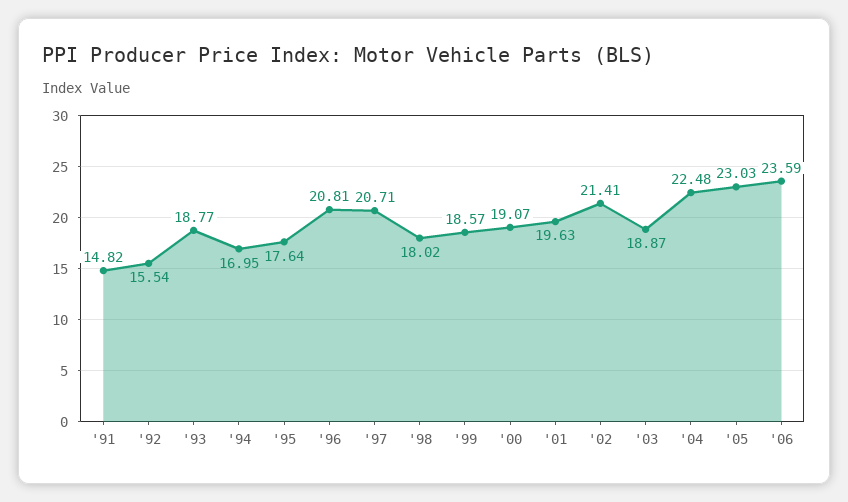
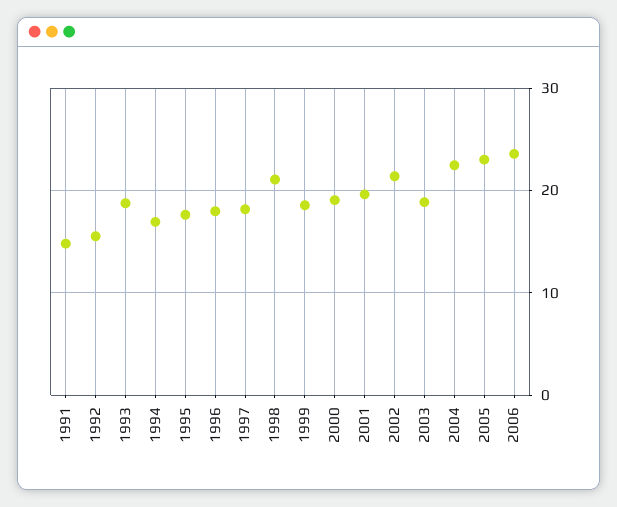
'96: 20.81 -> 18
'97: 20.71 -> 18
'98: 18.02 -> 21

